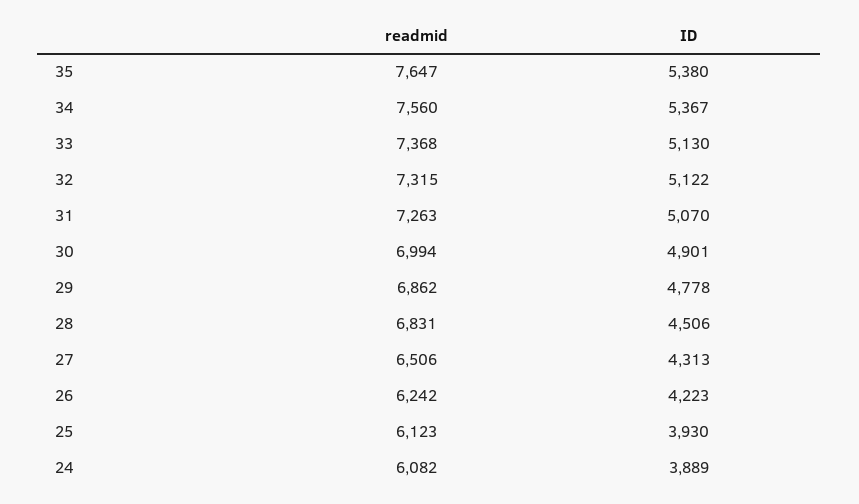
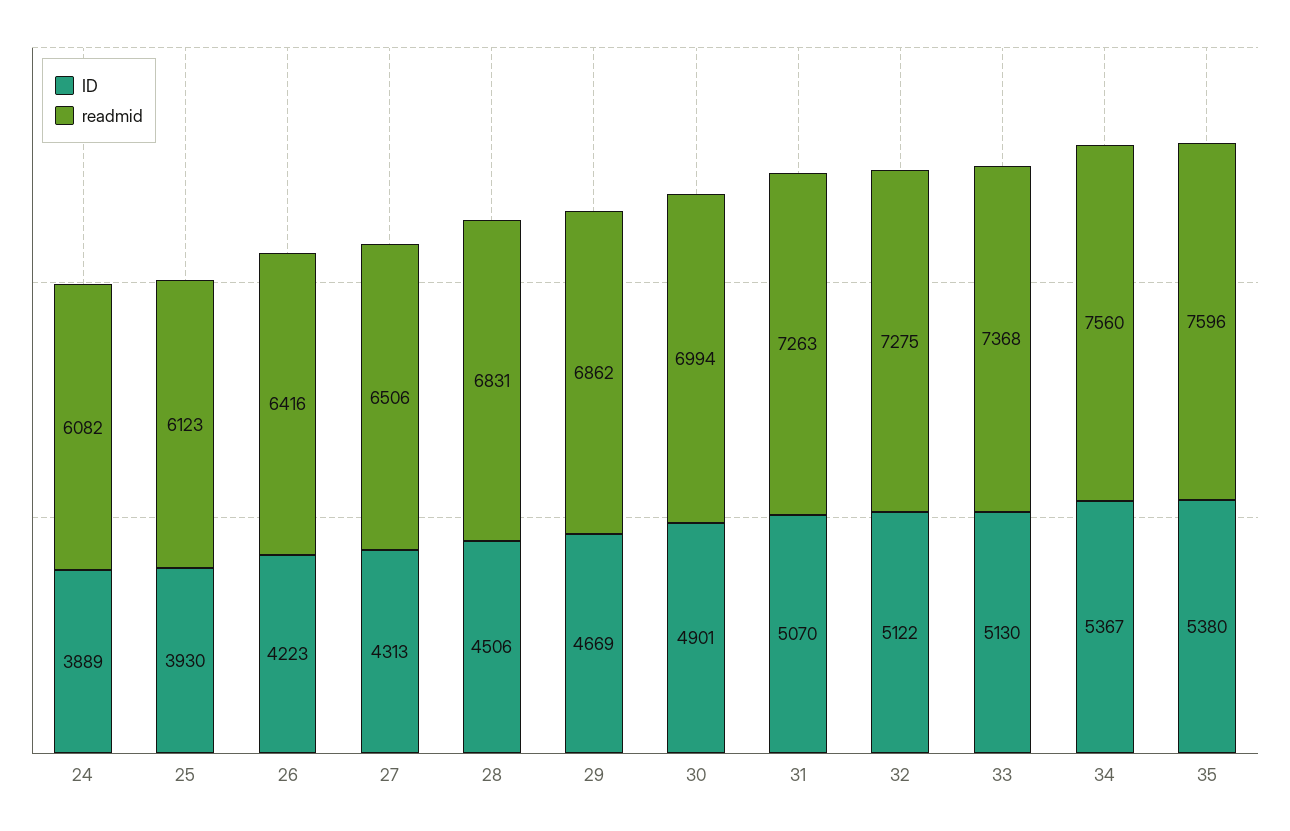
readmid, 35: 7647 -> 7596
readmid, 32: 7315 -> 7275
ID, 29: 4778 -> 4669
readmid, 26: 6242 -> 6416

